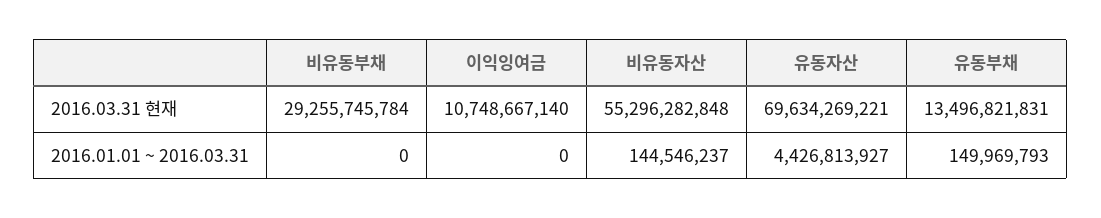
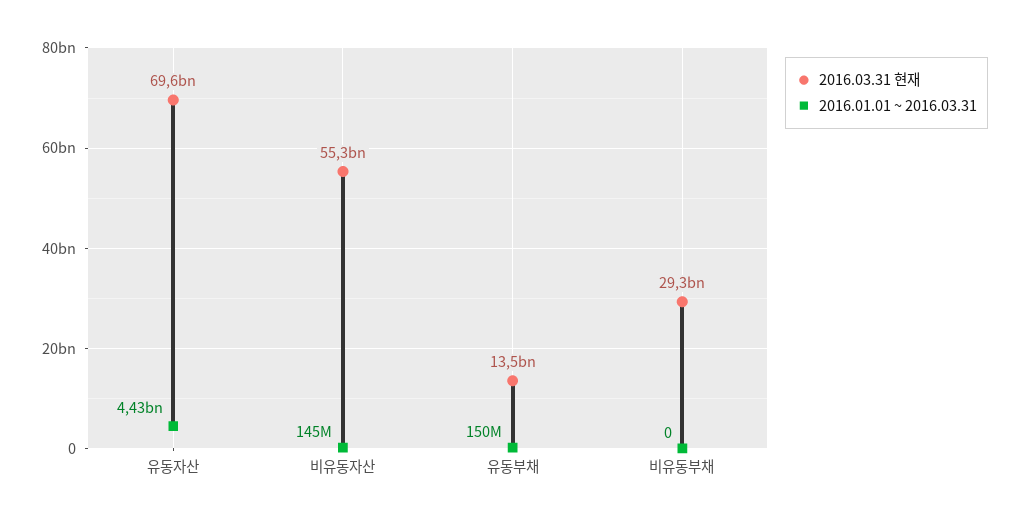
2016.03.31 현재, 이익잉여금: 10748667140 -> none
2016.01.01 ~ 2016.03.31, 이익잉여금: 0 -> none

